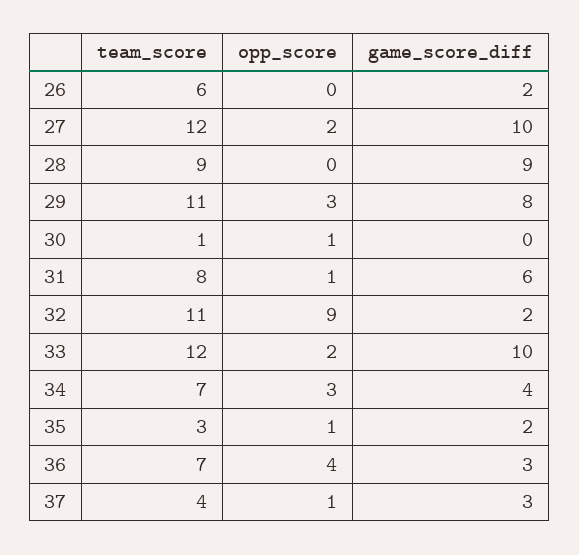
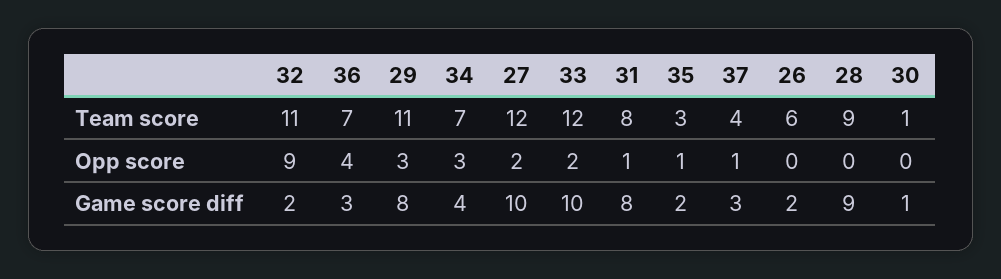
opp_score, 30: 1 -> 0
game_score_diff, 30: 0 -> 1
game_score_diff, 31: 6 -> 8

